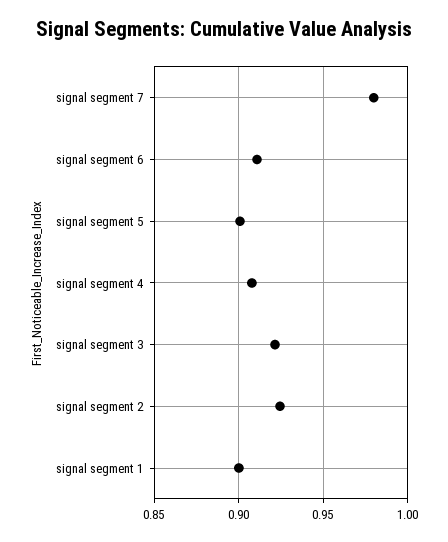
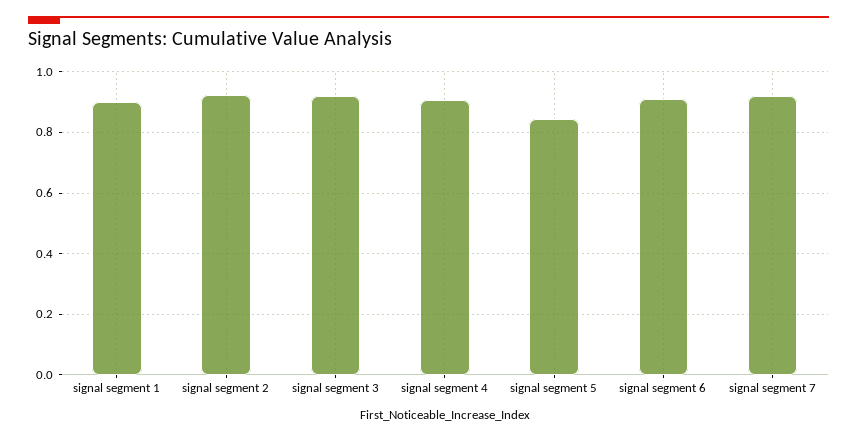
signal segment 7: 0.98 -> 0.92
signal segment 5: 0.9 -> 0.84

